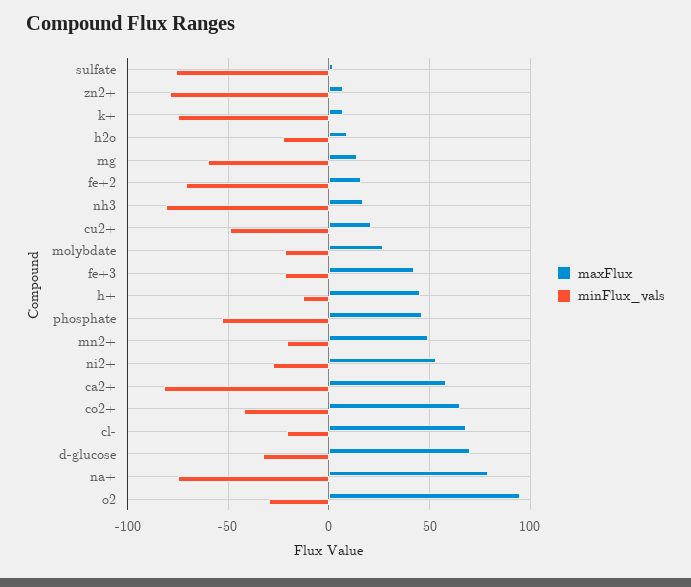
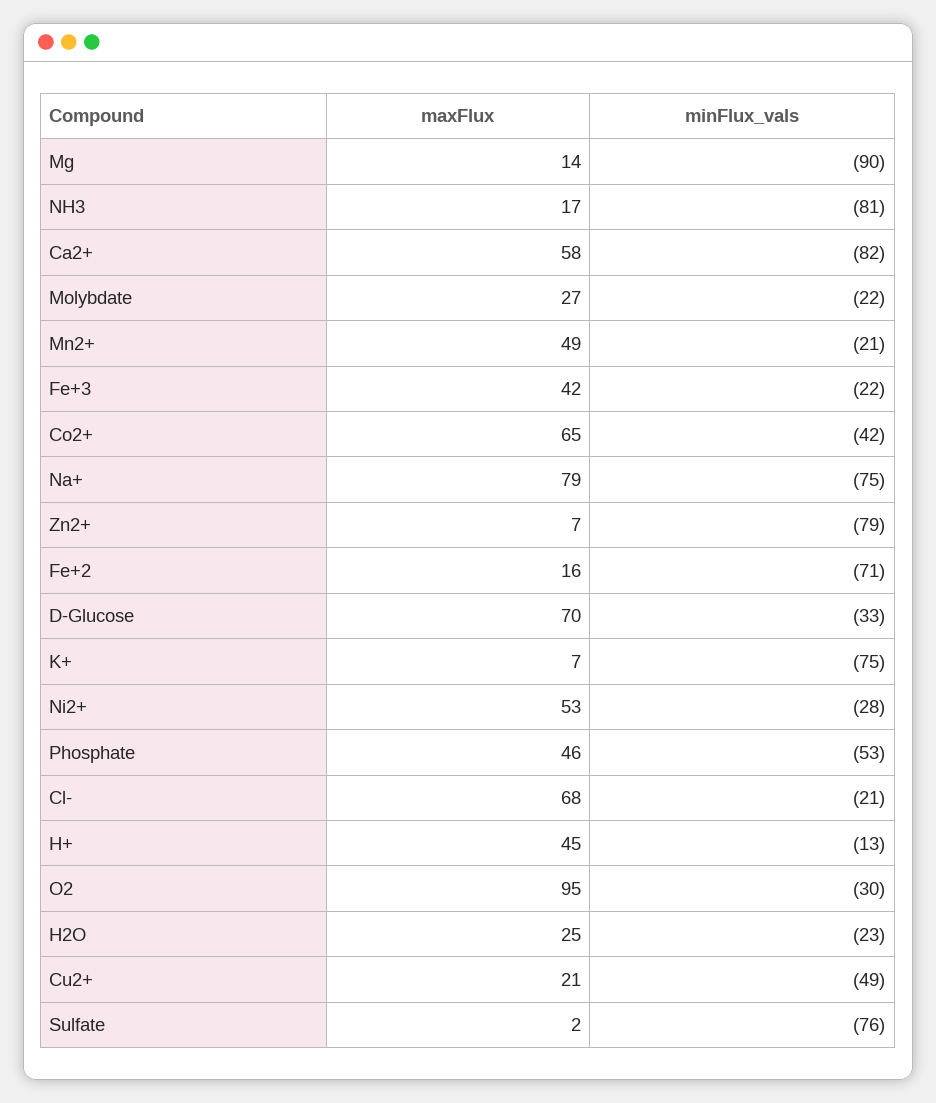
maxFlux, h2o: 10 -> 25
minFlux_vals, mg: -60 -> -90

